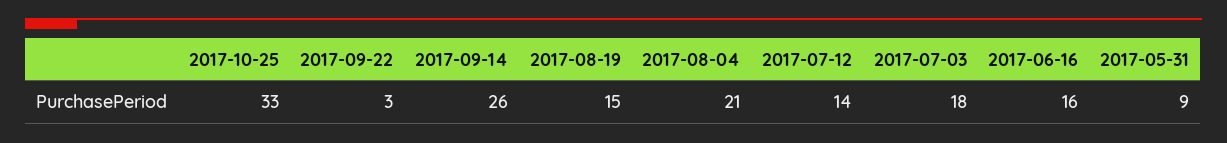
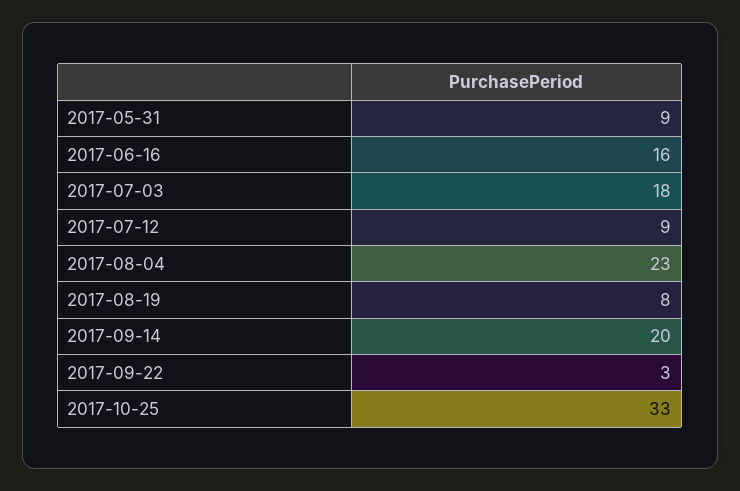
2017-09-14: 26 -> 20
2017-08-19: 15 -> 8
2017-08-04: 21 -> 23
2017-07-12: 14 -> 9

